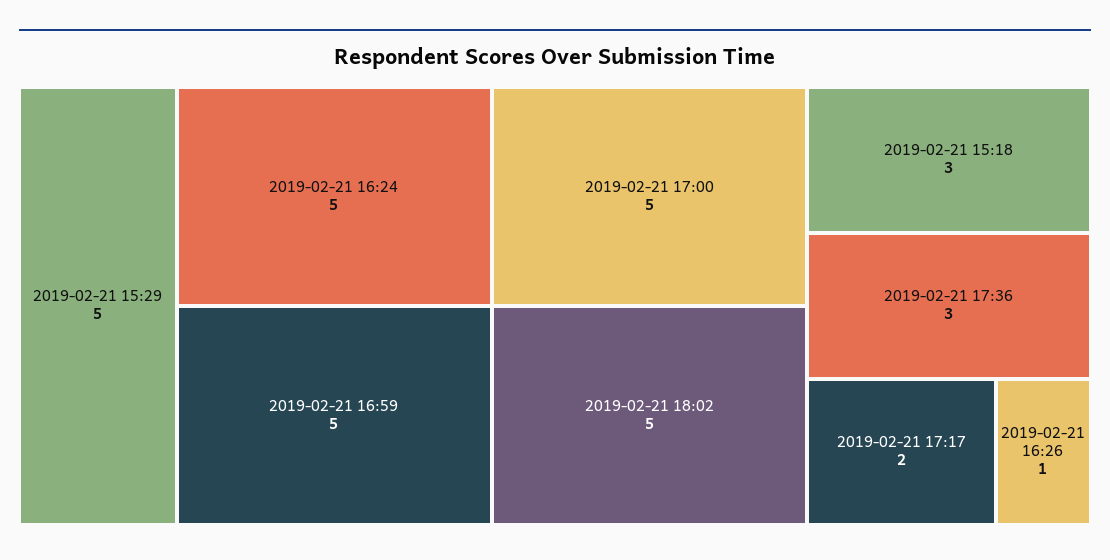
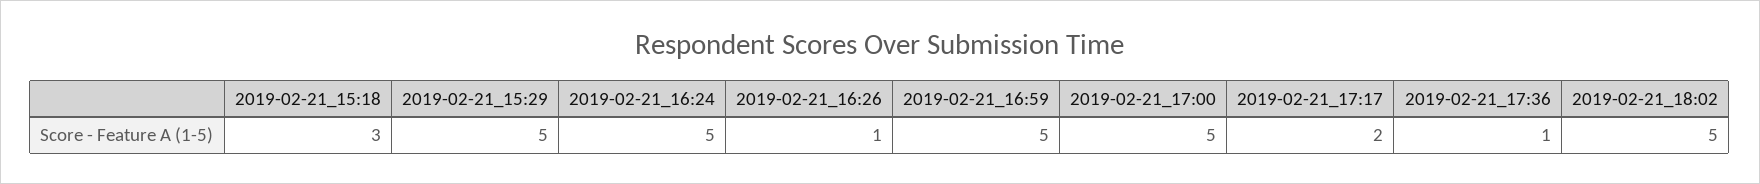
2019-02-21 17:36: 3 -> 1

